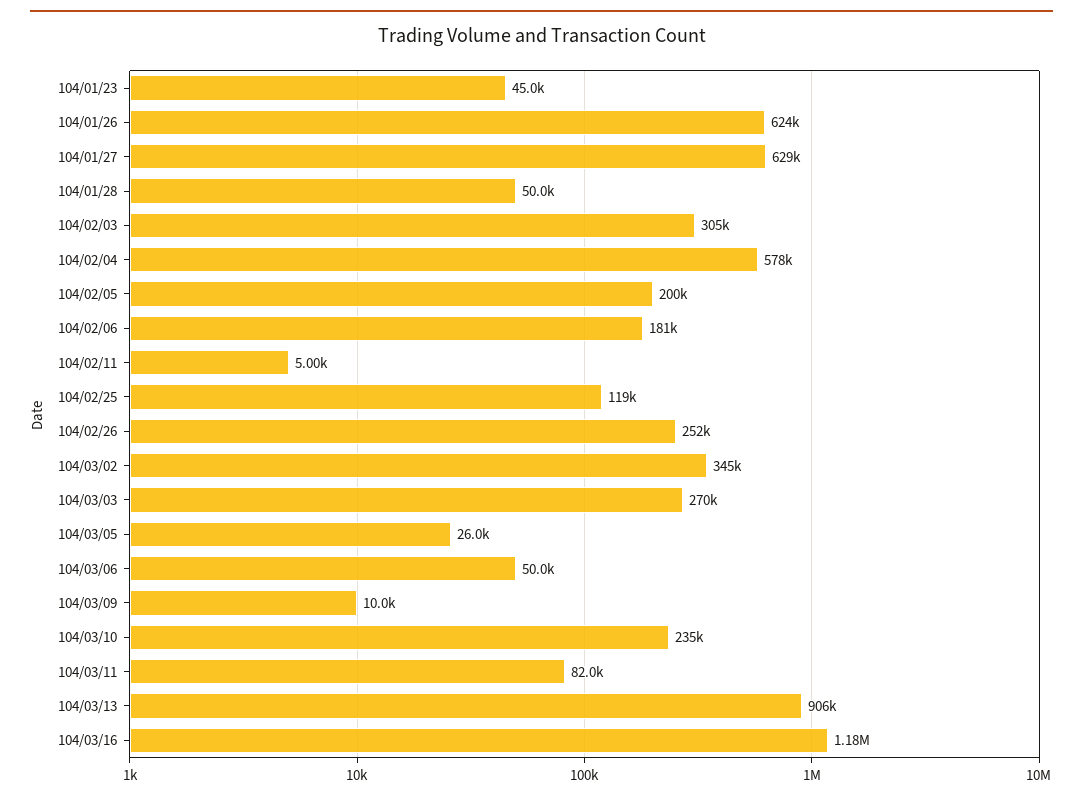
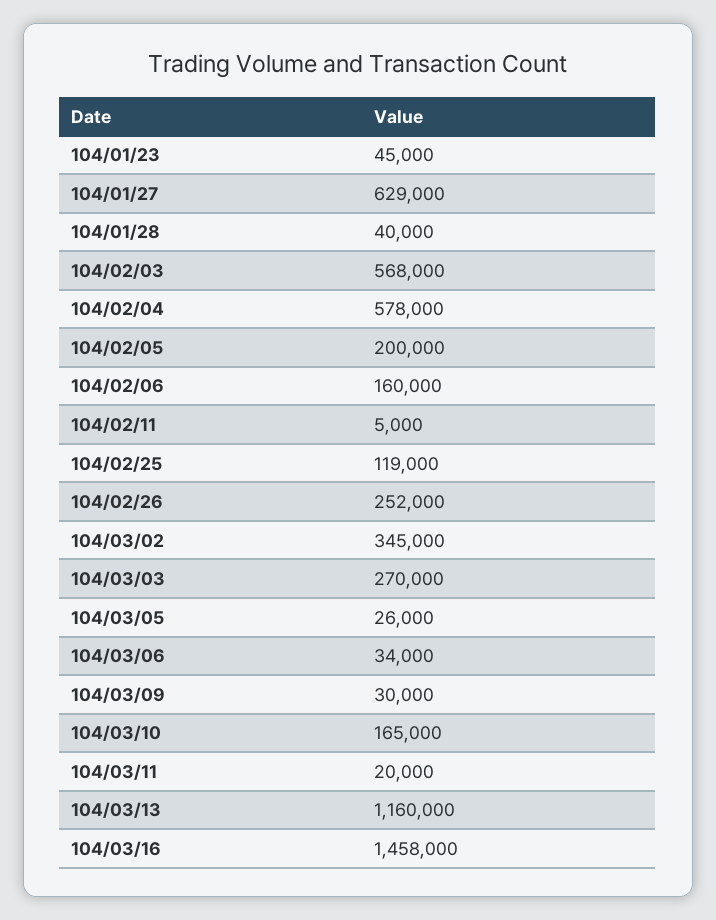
104/01/26: 624000 -> none
104/01/28: 50000 -> 40000
104/02/03: 305000 -> 568000
104/02/06: 181000 -> 160000
104/03/06: 50000 -> 34000
104/03/09: 10000 -> 30000
104/03/10: 235000 -> 165000
104/03/11: 82000 -> 20000
104/03/13: 906000 -> 1160000
104/03/16: 1180000 -> 1458000

